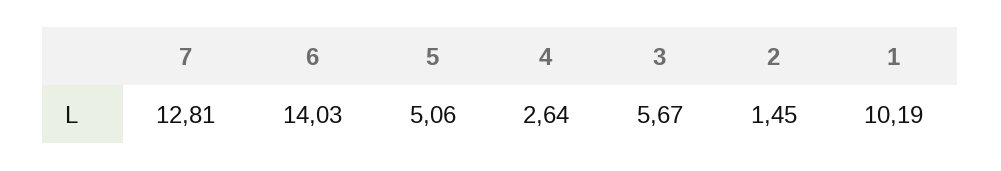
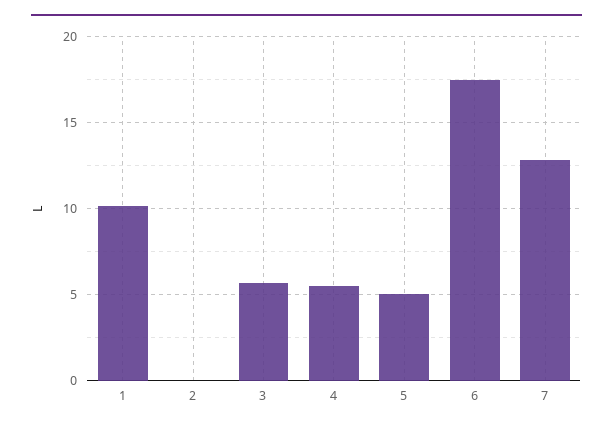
6: 14.03 -> 17.5
4: 2.64 -> 5.5
2: 1.45 -> 0

